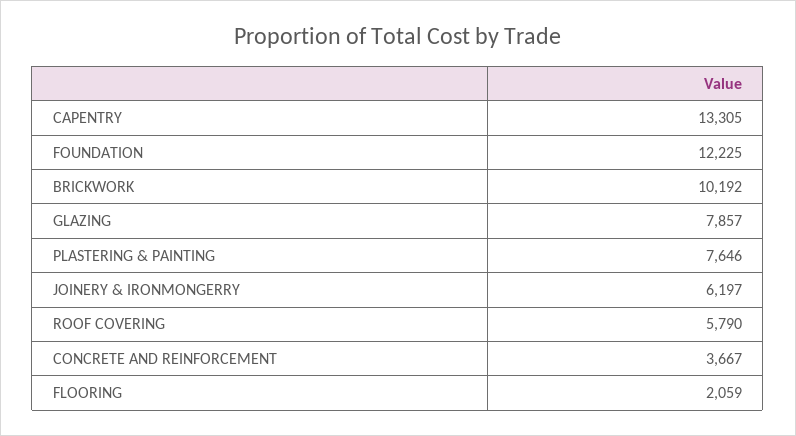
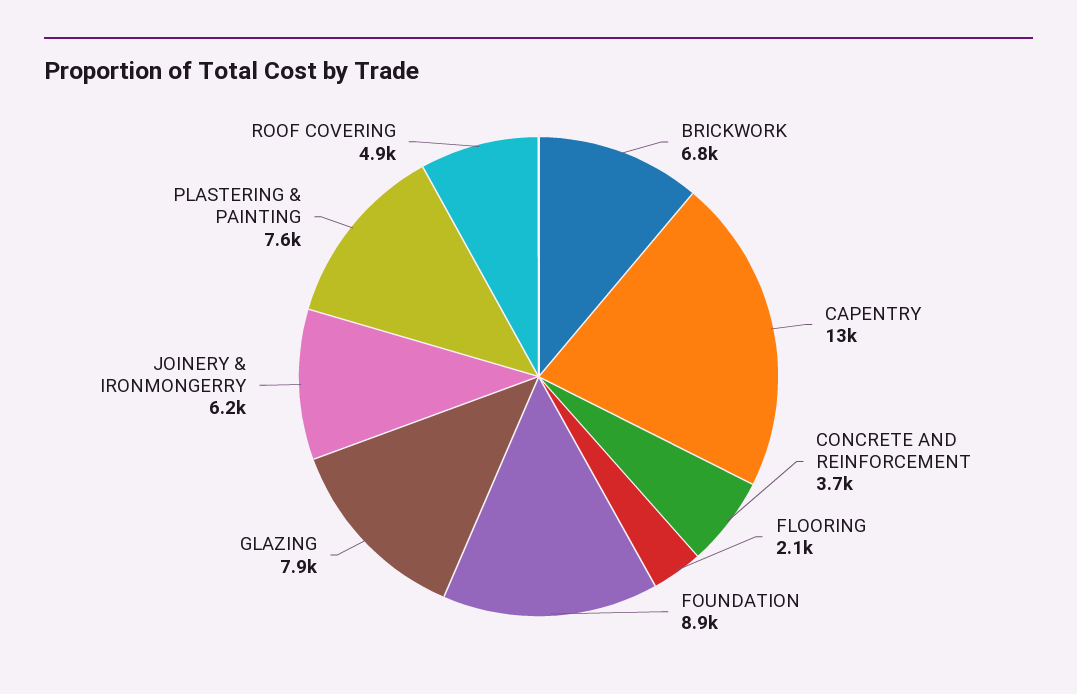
FOUNDATION: 12225 -> 8900
BRICKWORK: 10192 -> 6800
ROOF COVERING: 5790 -> 4900

